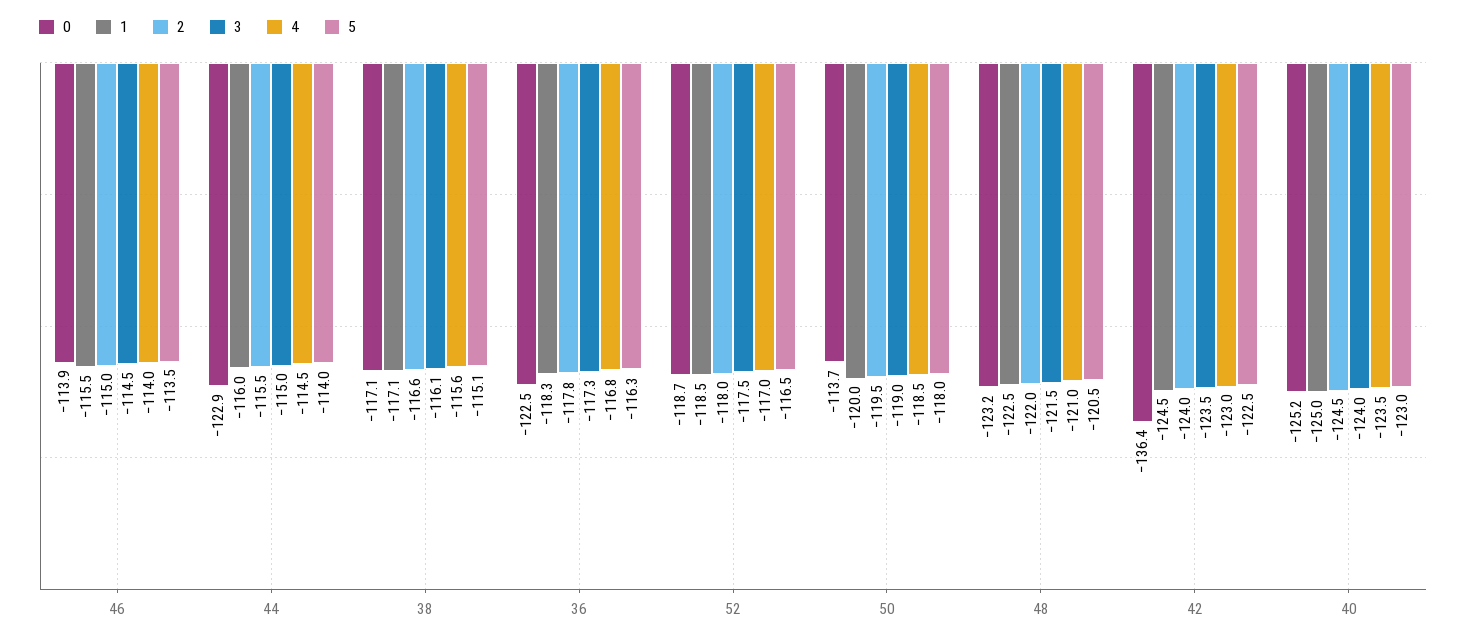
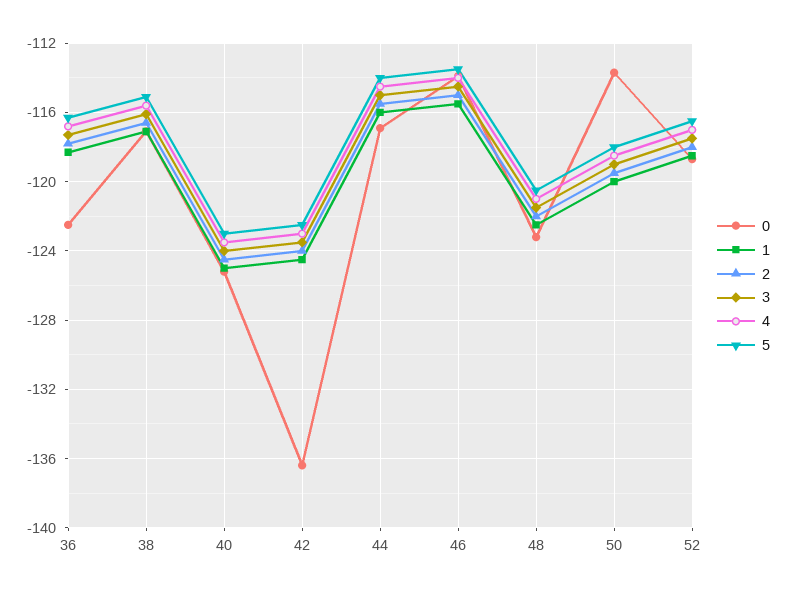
0, 44: -122.9 -> -117

